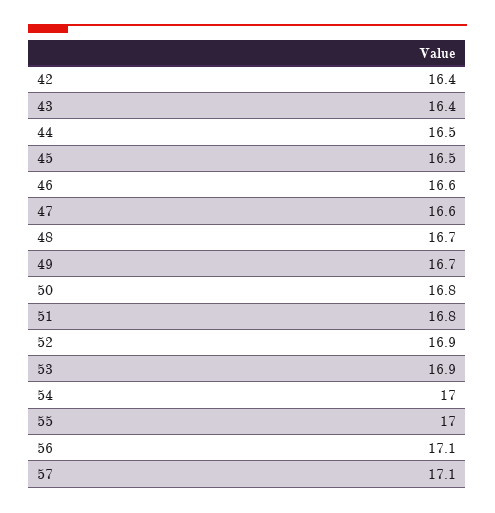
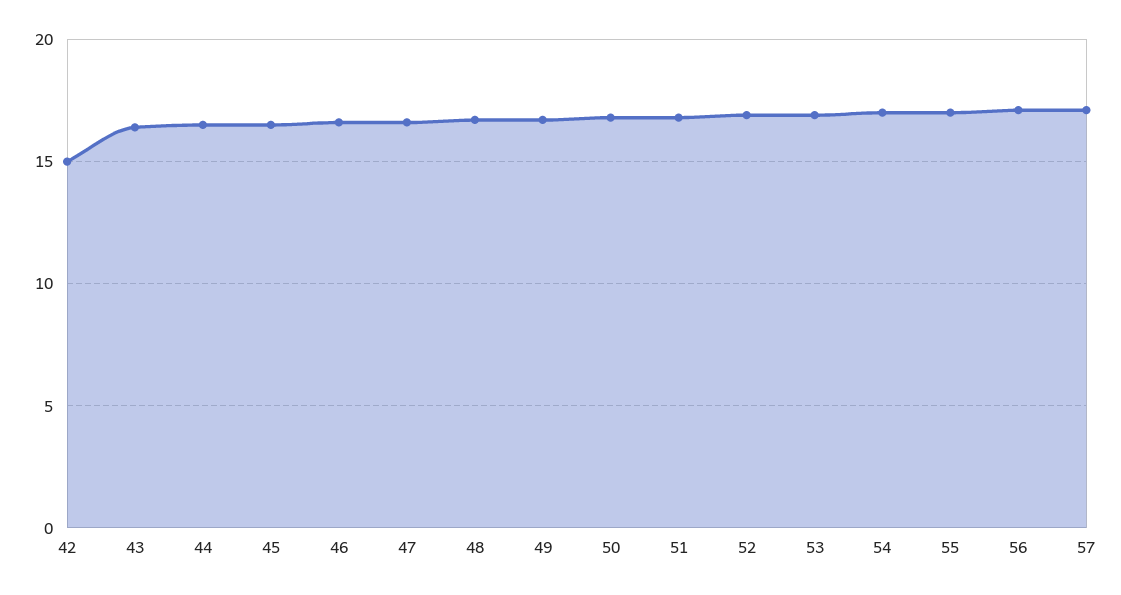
42: 16.4 -> 15

